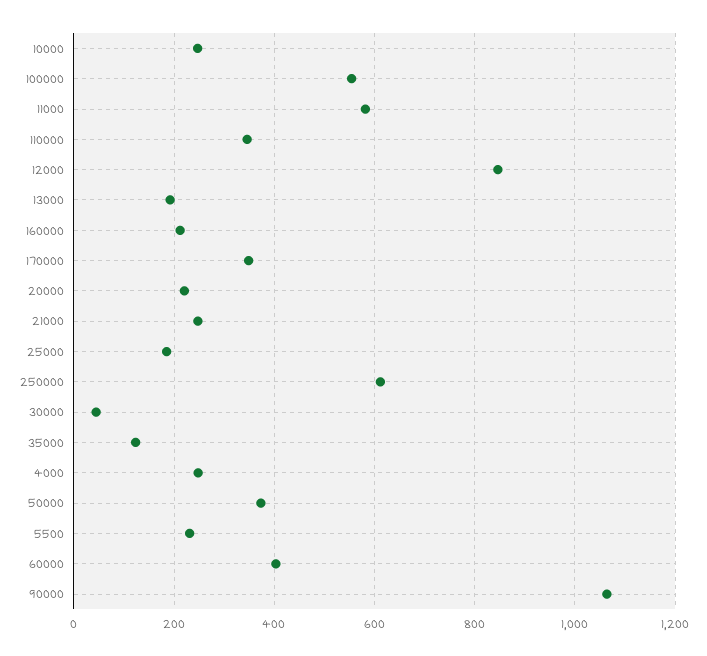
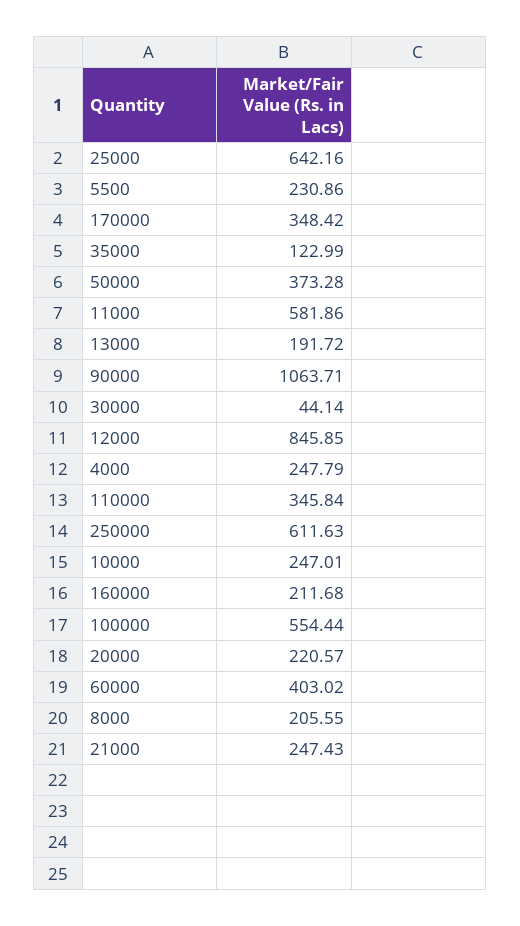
25000: 180 -> 642.16
8000: none -> 205.55

